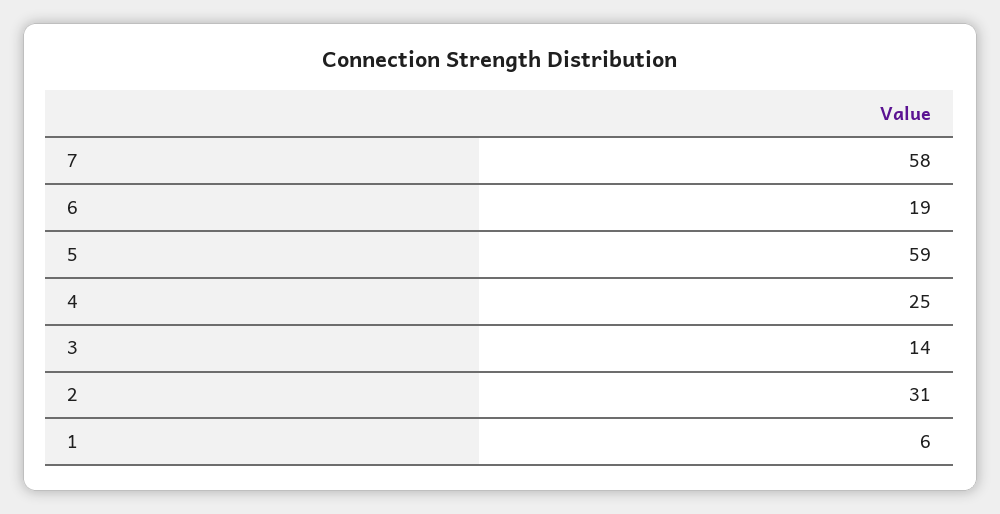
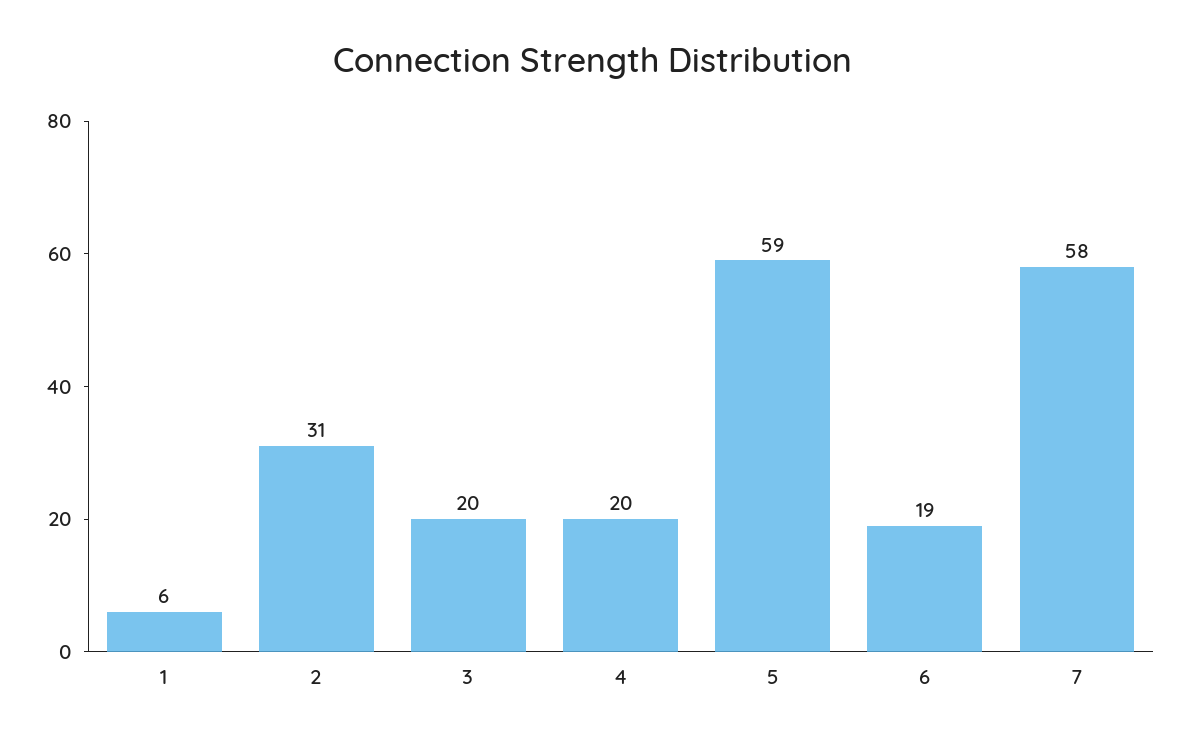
4: 25 -> 20
3: 14 -> 20

